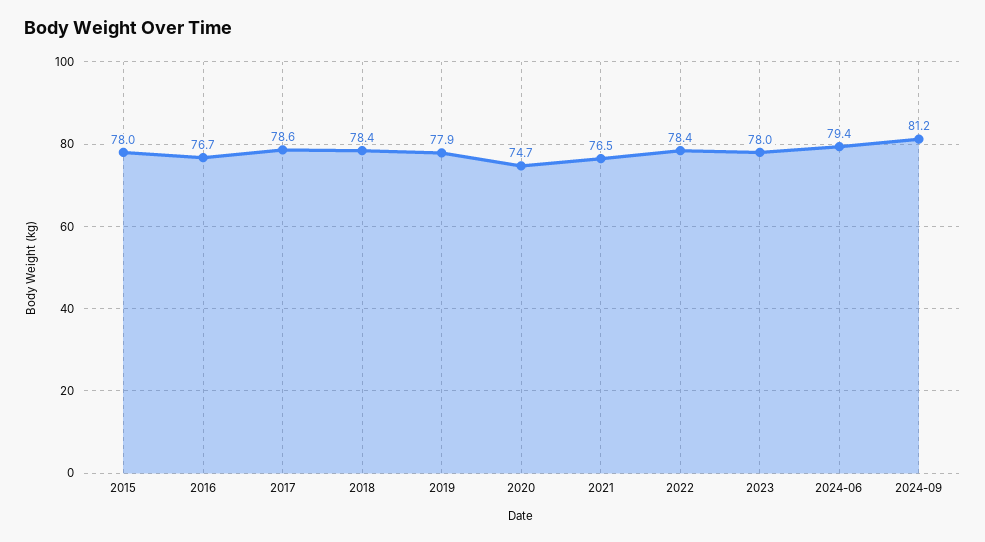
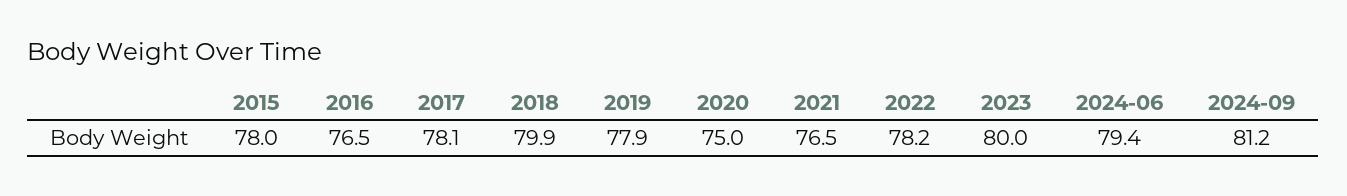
2016: 76.7 -> 76.5
2017: 78.6 -> 78.1
2018: 78.4 -> 79.9
2020: 74.7 -> 75
2022: 78.4 -> 78.2
2023: 78 -> 80

